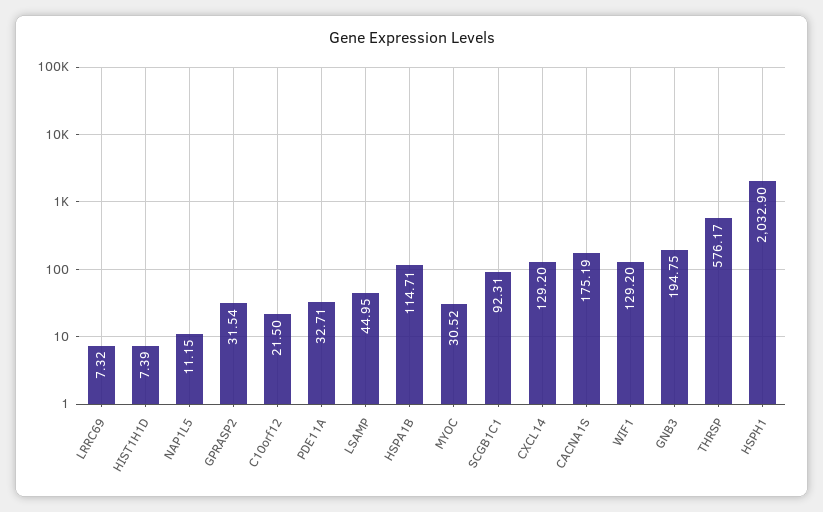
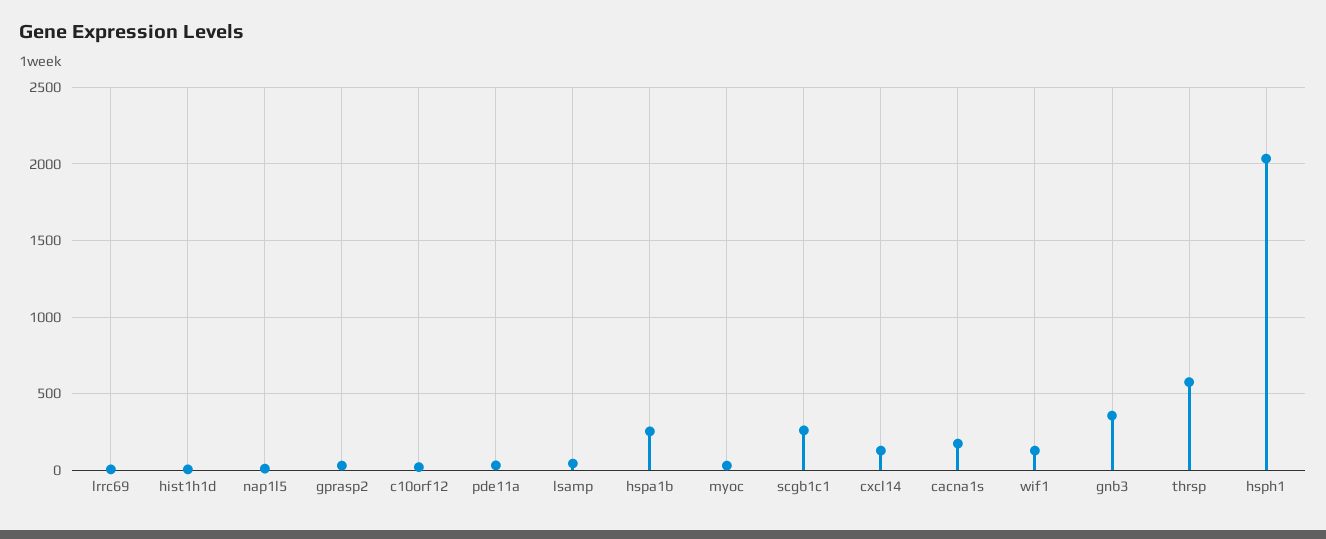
HSPA1B: 114.71 -> 250
SCGB1C1: 92.31 -> 250
GNB3: 194.75 -> 350

